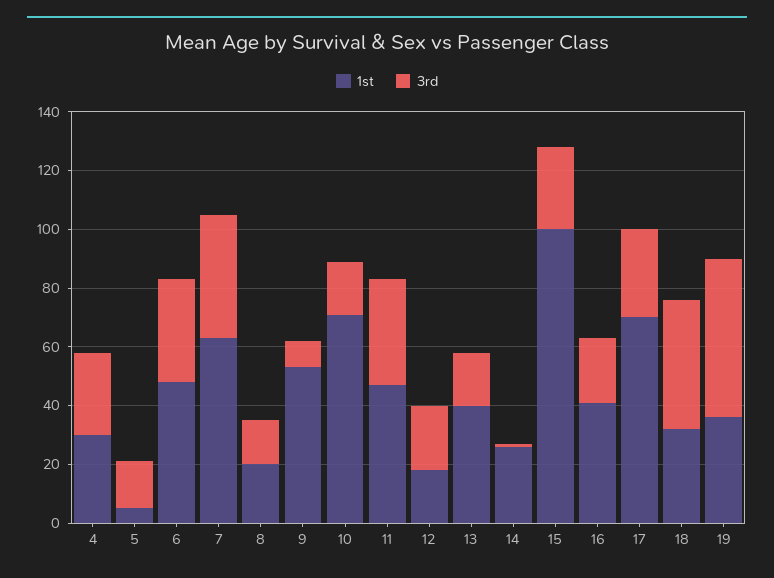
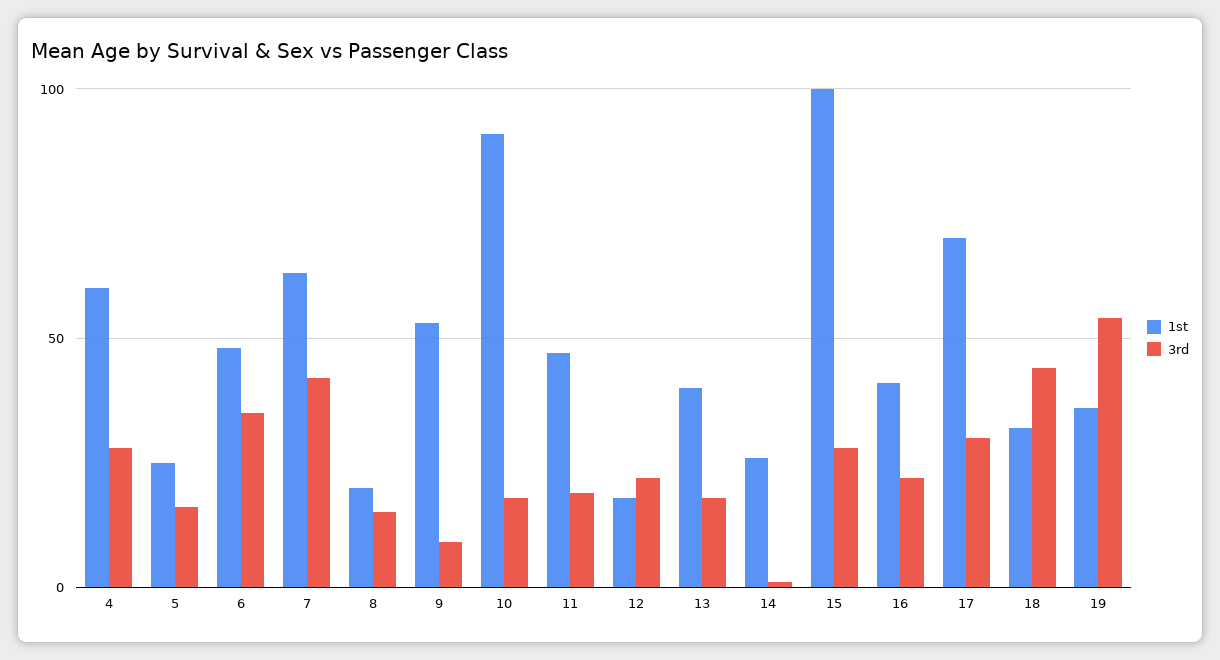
1st, 4: 30 -> 60
1st, 5: 5 -> 25
1st, 10: 70 -> 90
3rd, 11: 35 -> 20

